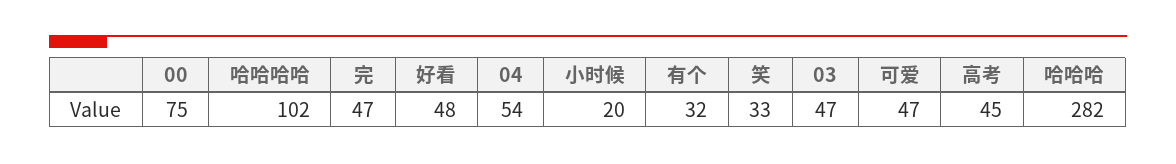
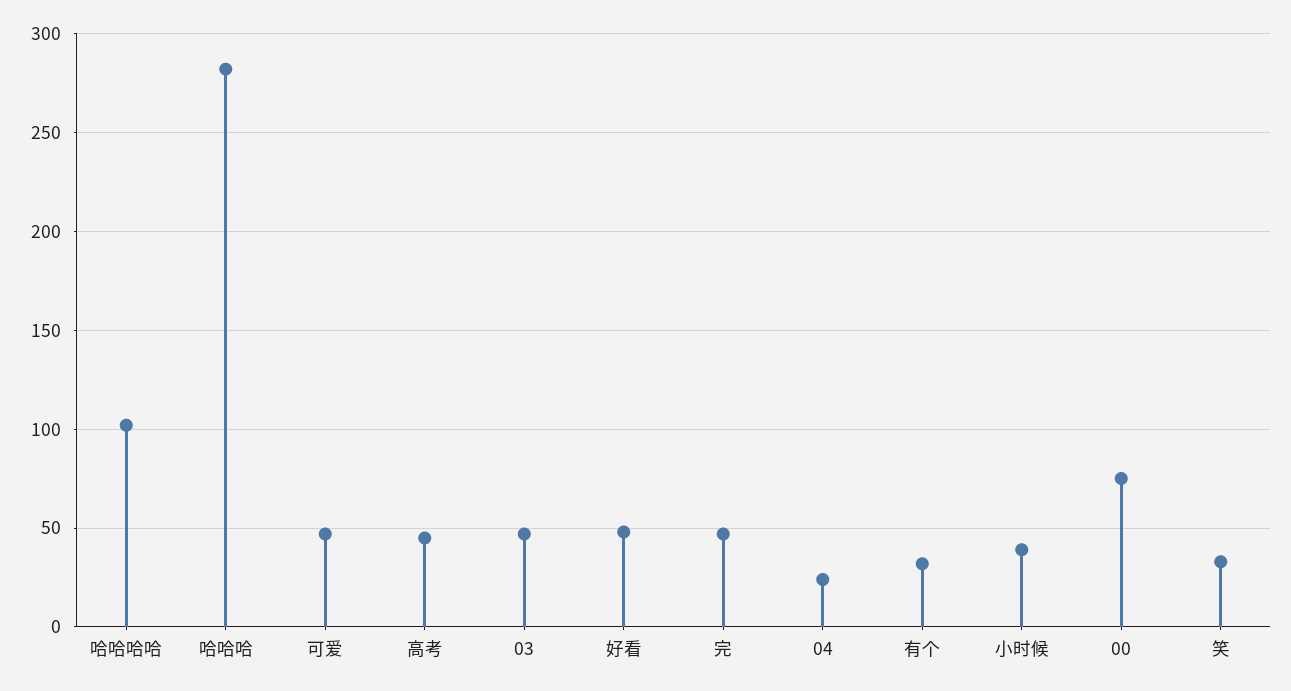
04: 54 -> 25
小时候: 20 -> 40

